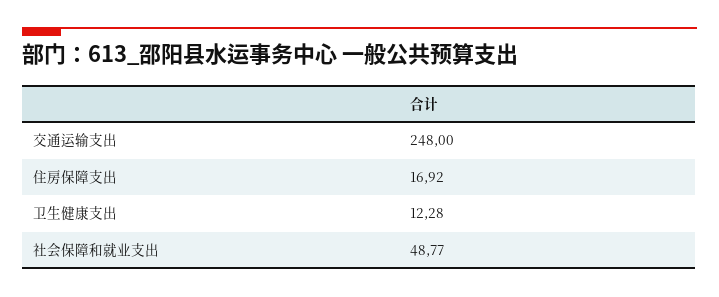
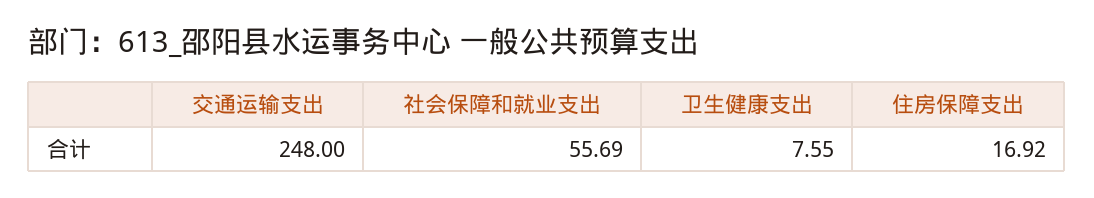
卫生健康支出: 12.28 -> 7.55
社会保障和就业支出: 48.77 -> 55.69

